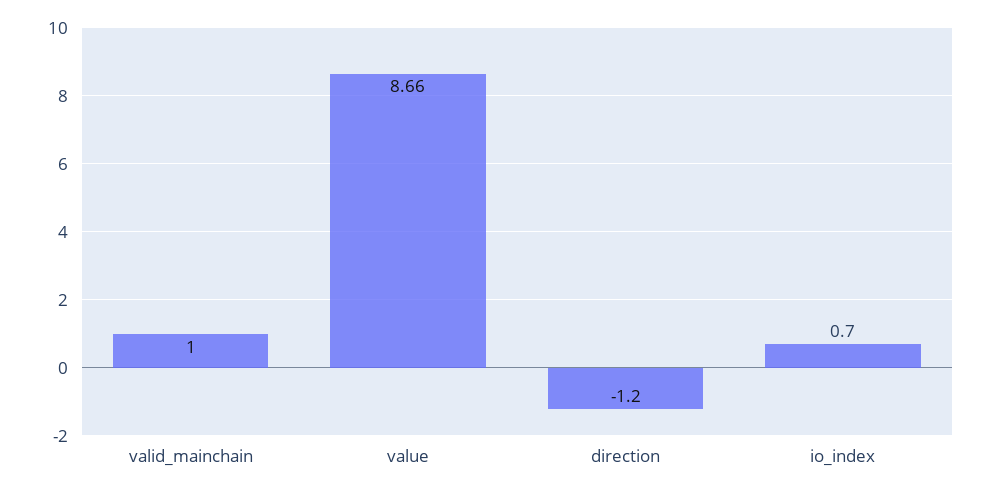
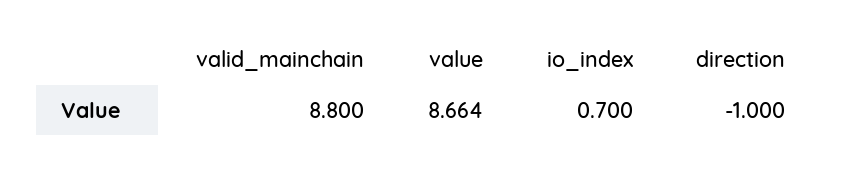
valid_mainchain: 1 -> 8.8
direction: -1.2 -> -1

